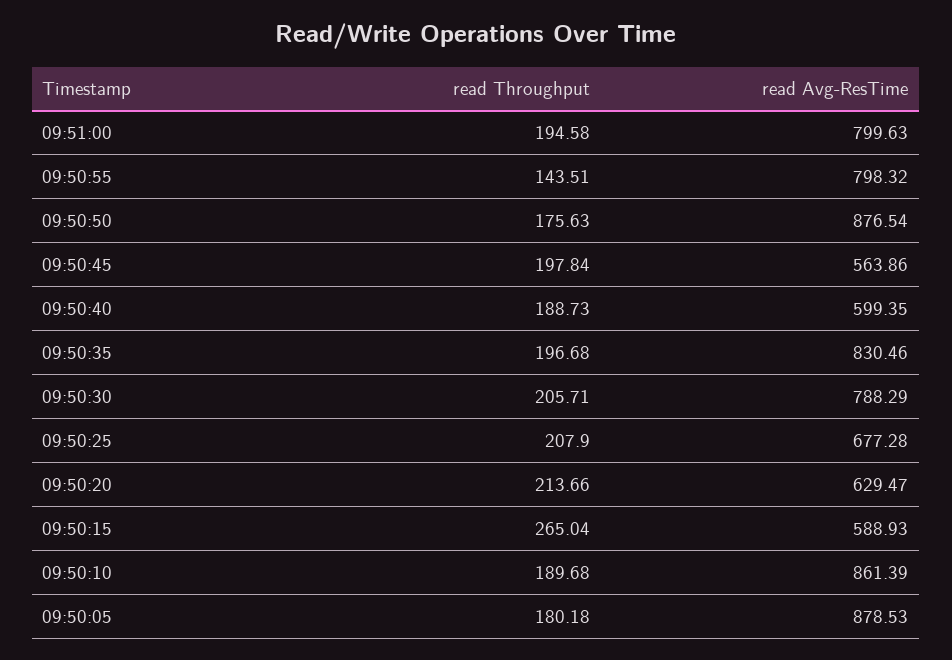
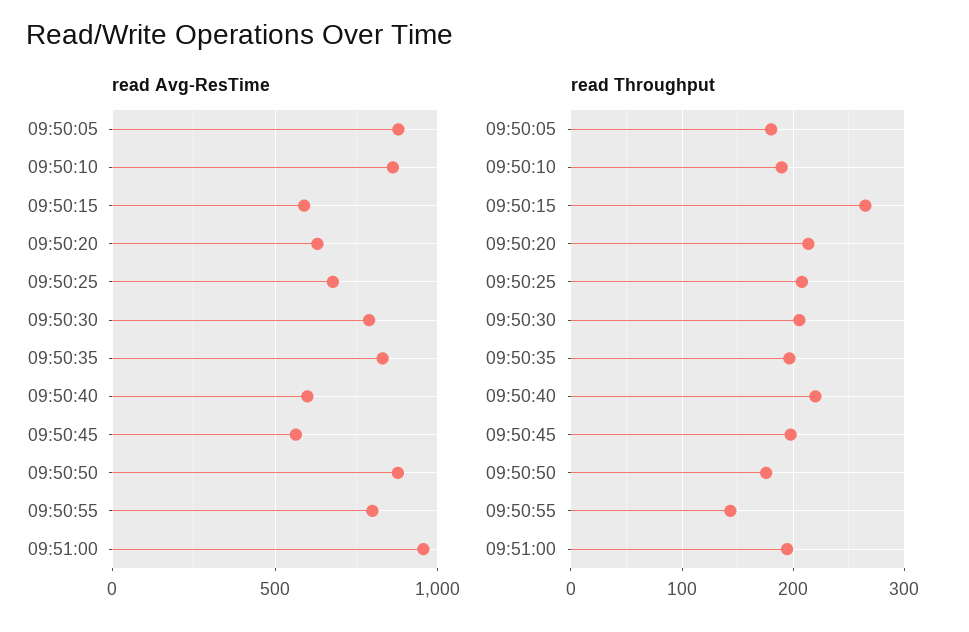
read Avg-ResTime, 09:51:00: 799.63 -> 950
read Throughput, 09:50:40: 188.73 -> 220

